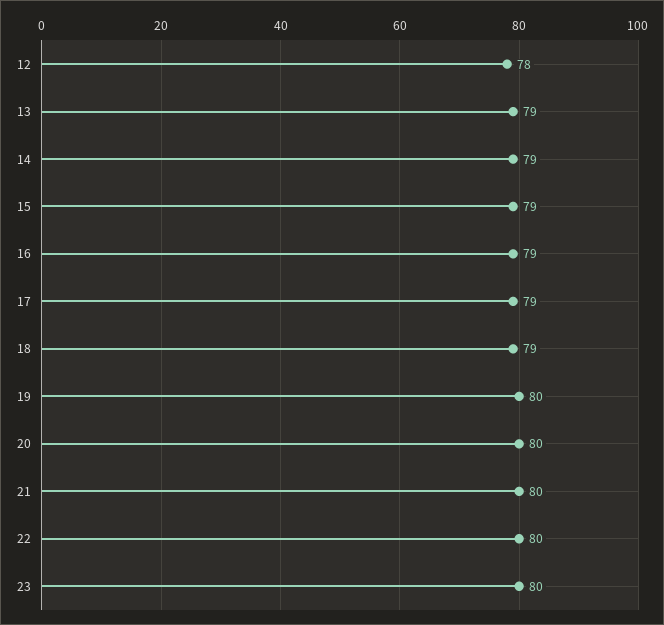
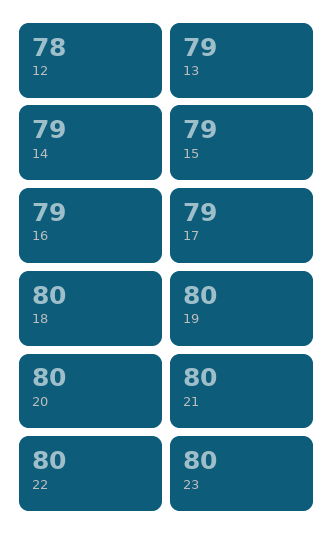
18: 79 -> 80

